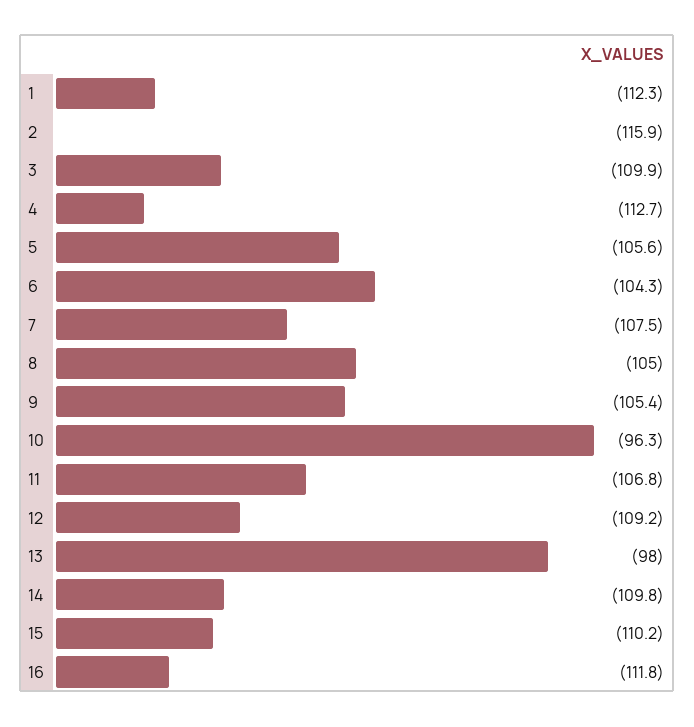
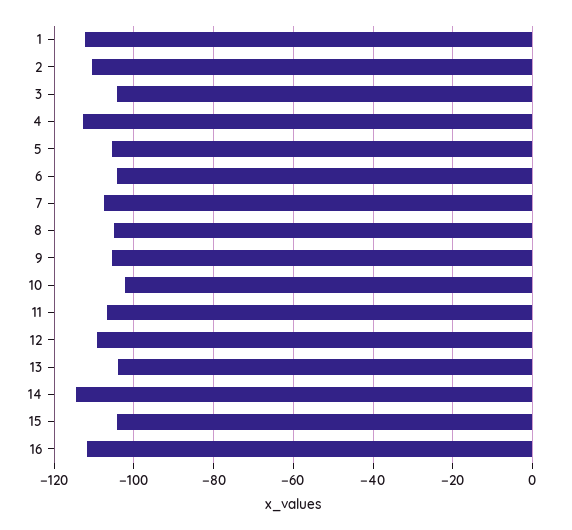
2: -115.9 -> -110
3: -109.9 -> -104
10: -96.3 -> -102
13: -98 -> -104
14: -109.8 -> -114
15: -110.2 -> -104

